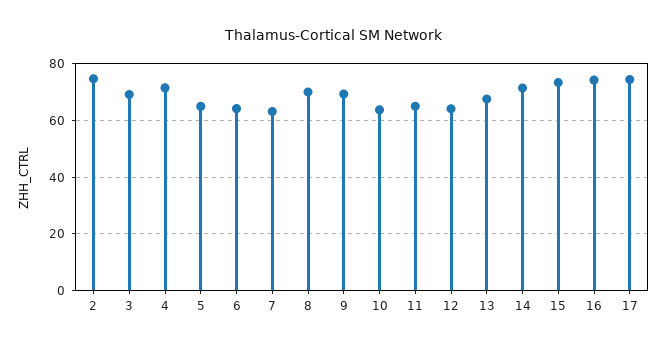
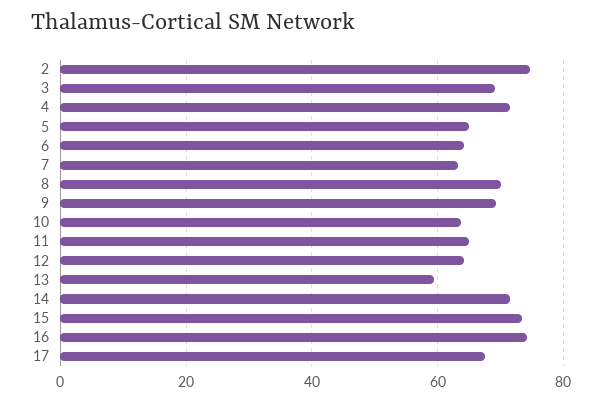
13: 67.5 -> 60
17: 75 -> 68

